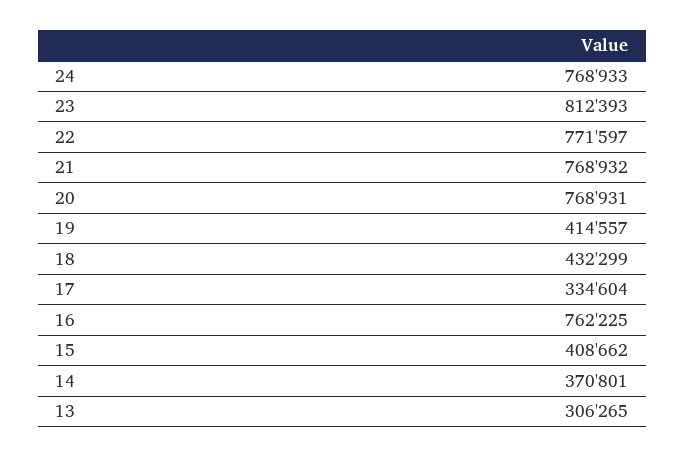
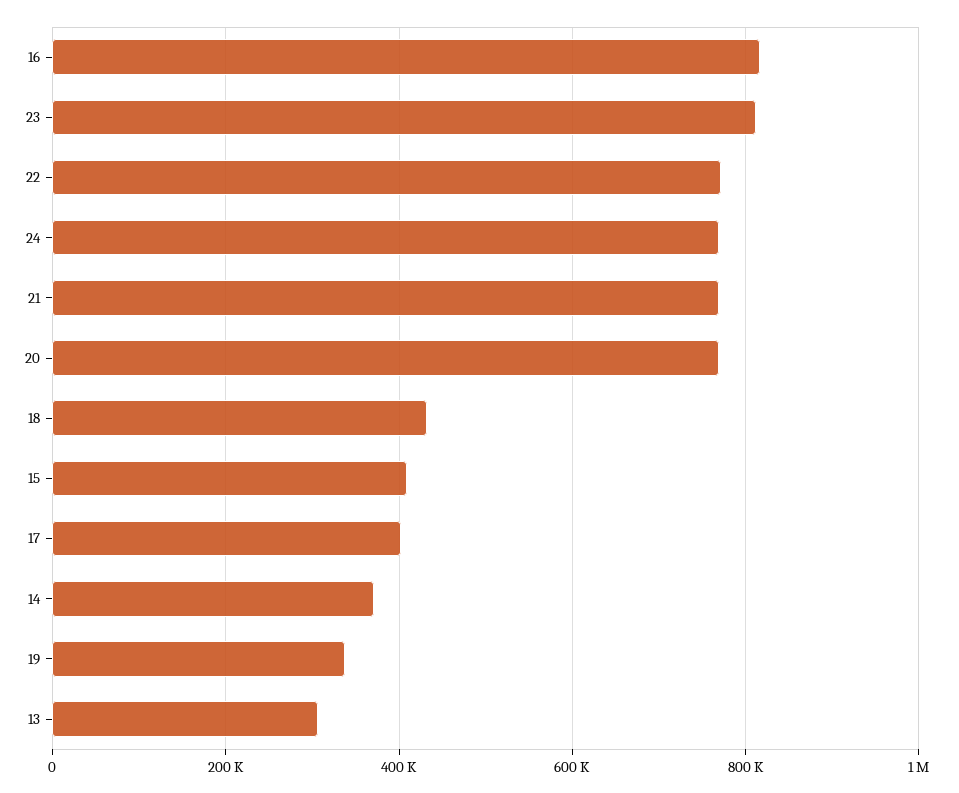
19: 414557 -> 340000
17: 334604 -> 400000
16: 762225 -> 820000

